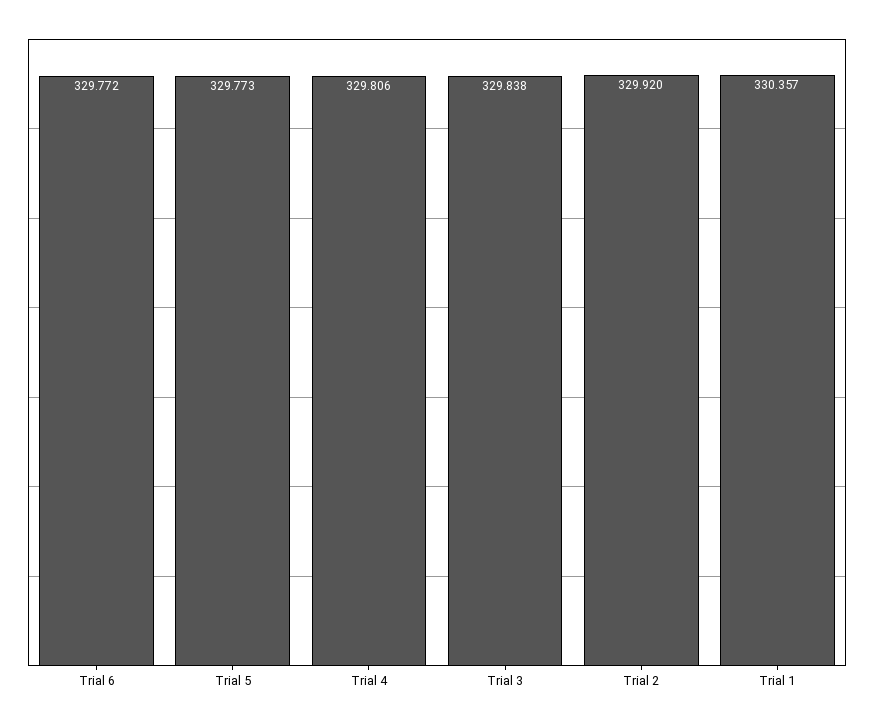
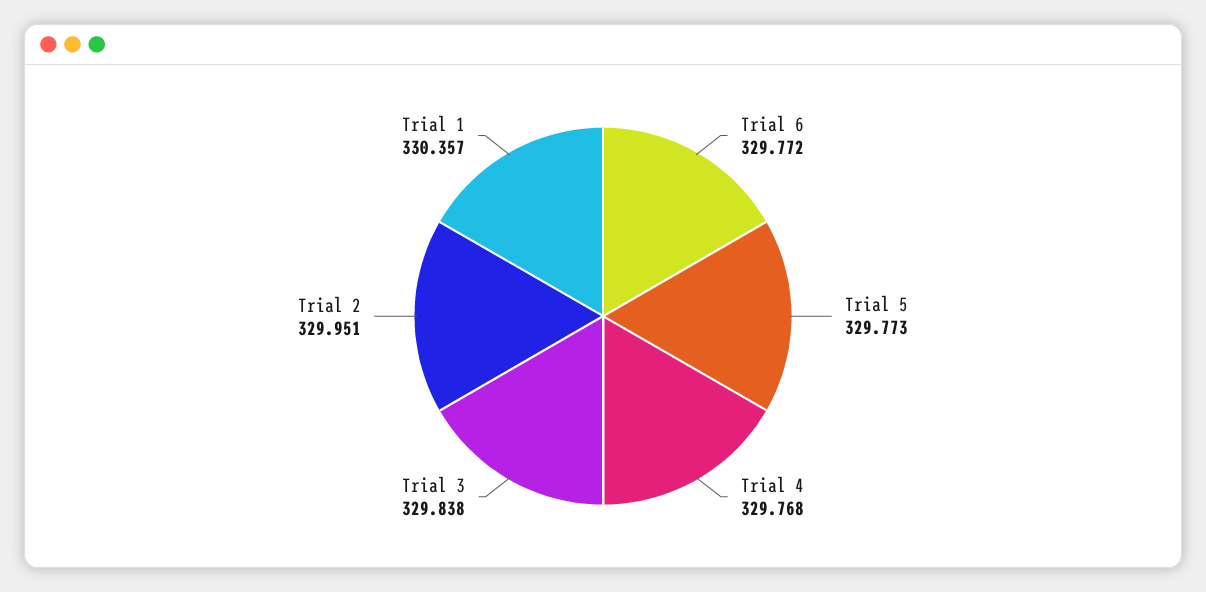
Trial 4: 329.806 -> 329.768
Trial 2: 329.92 -> 329.951

